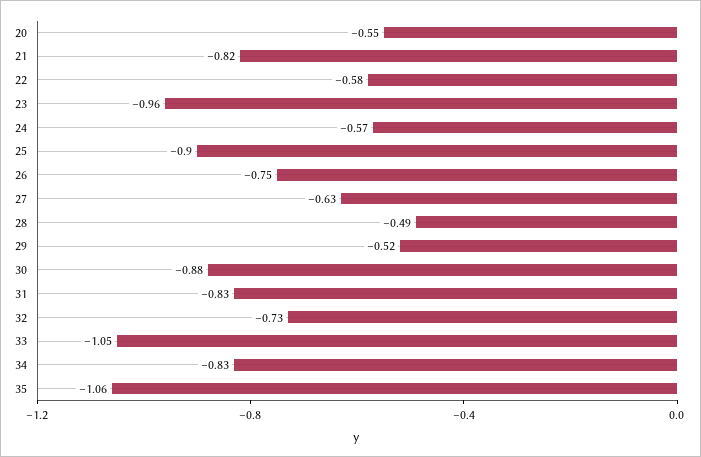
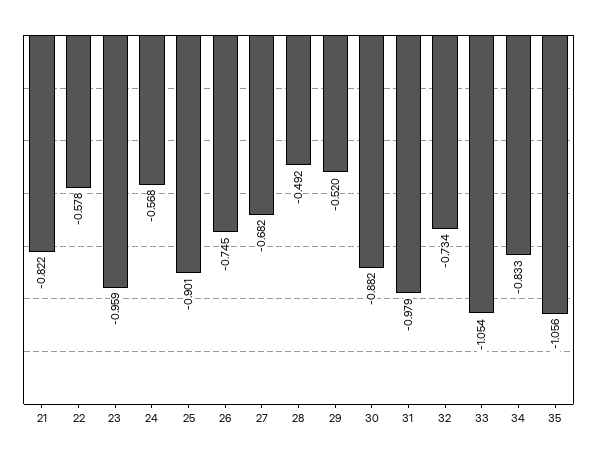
20: -0.55 -> none
27: -0.63 -> -0.682
31: -0.83 -> -0.979

